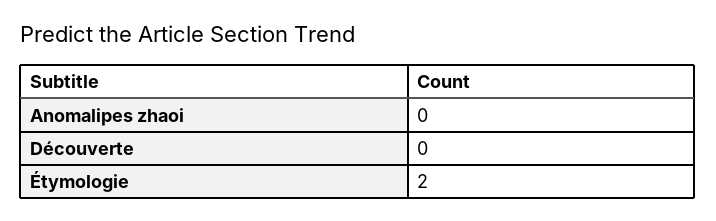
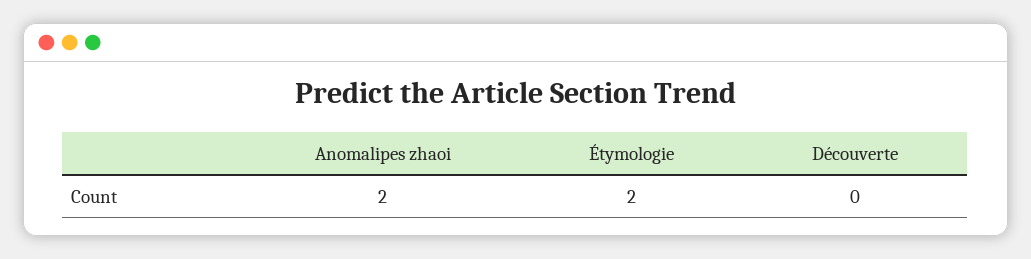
Anomalipes zhaoi: 0 -> 2

